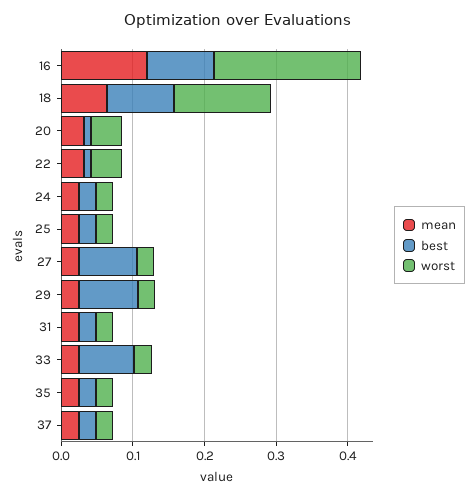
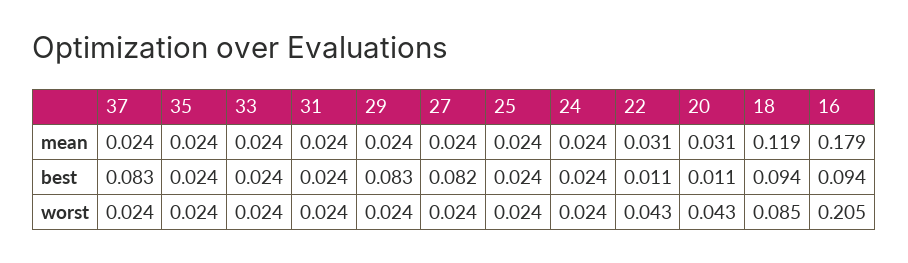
mean, 16: 0.12 -> 0.179
mean, 18: 0.06 -> 0.119
worst, 18: 0.14 -> 0.085
best, 33: 0.08 -> 0.024
best, 37: 0.02 -> 0.083

